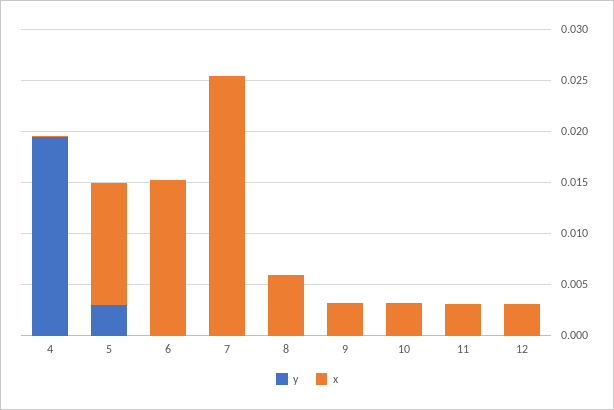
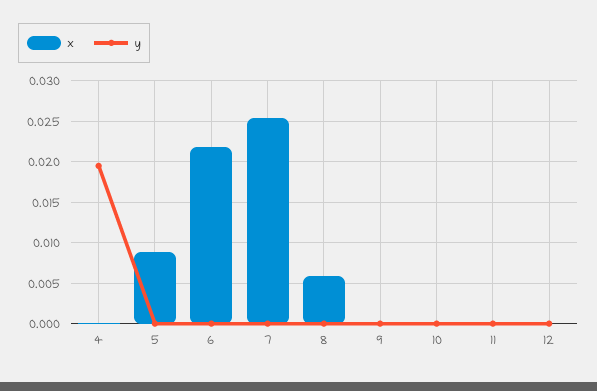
y, 5: 0.003 -> 0
x, 5: 0.012 -> 0.009
x, 6: 0.015 -> 0.022
x, 9: 0.003 -> 0
x, 10: 0.003 -> 0
x, 11: 0.003 -> 0
x, 12: 0.003 -> 0

